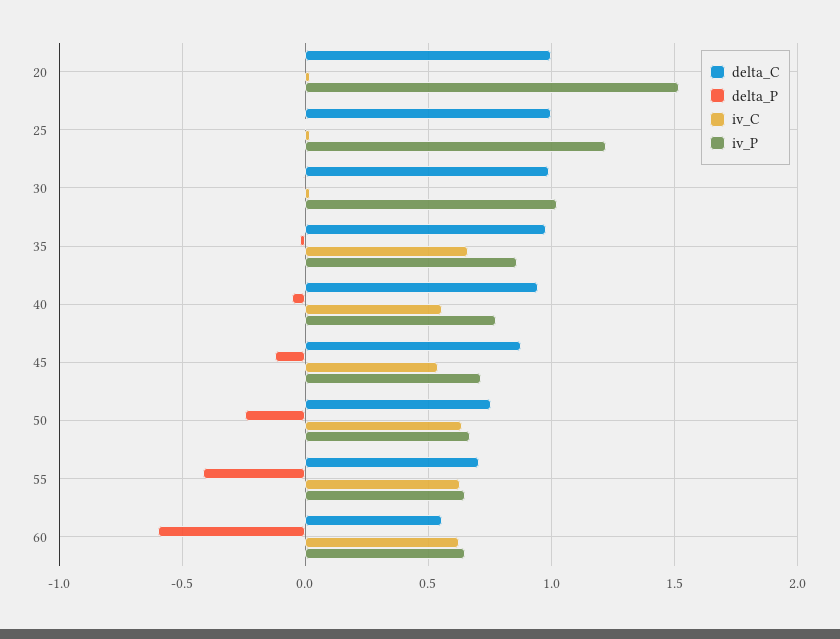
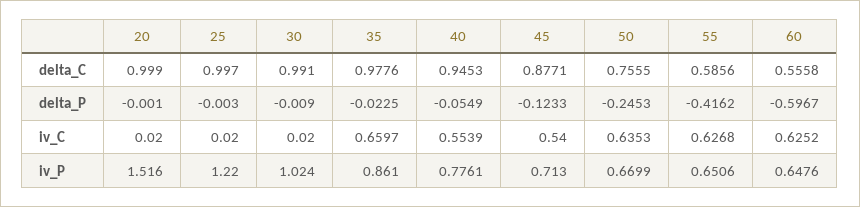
delta_C, 55: 0.7 -> 0.5856

